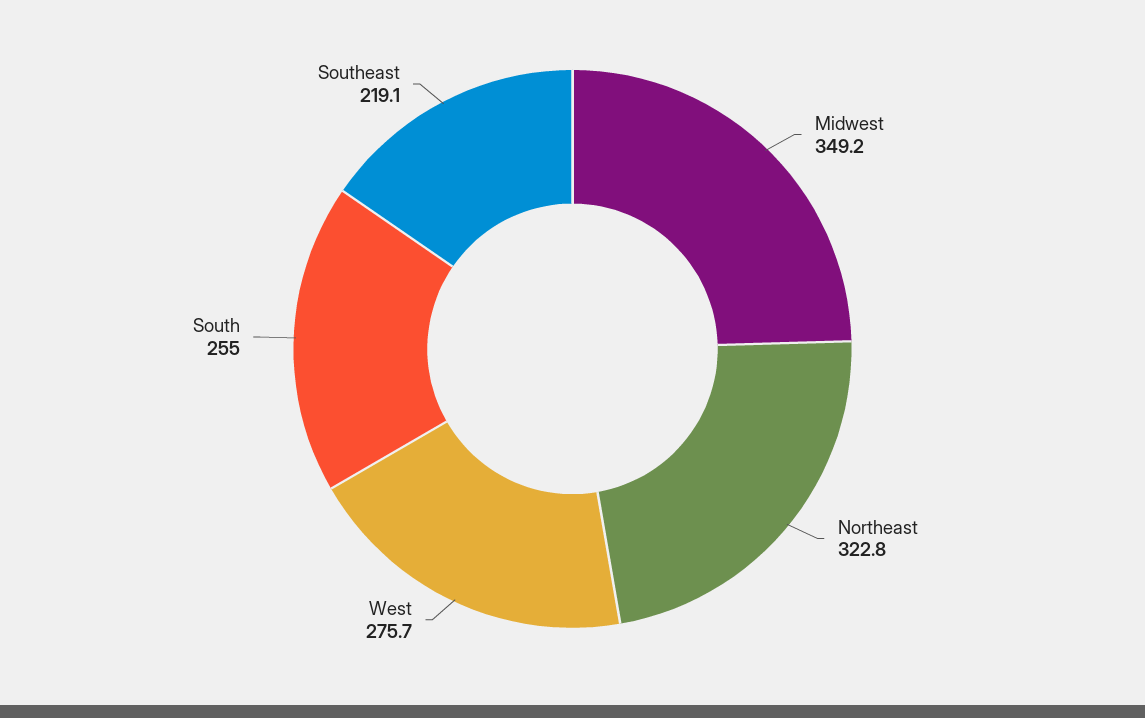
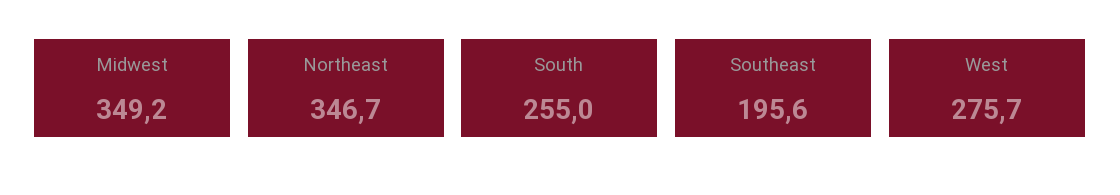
Northeast: 322.8 -> 346.7
Southeast: 219.1 -> 195.6

